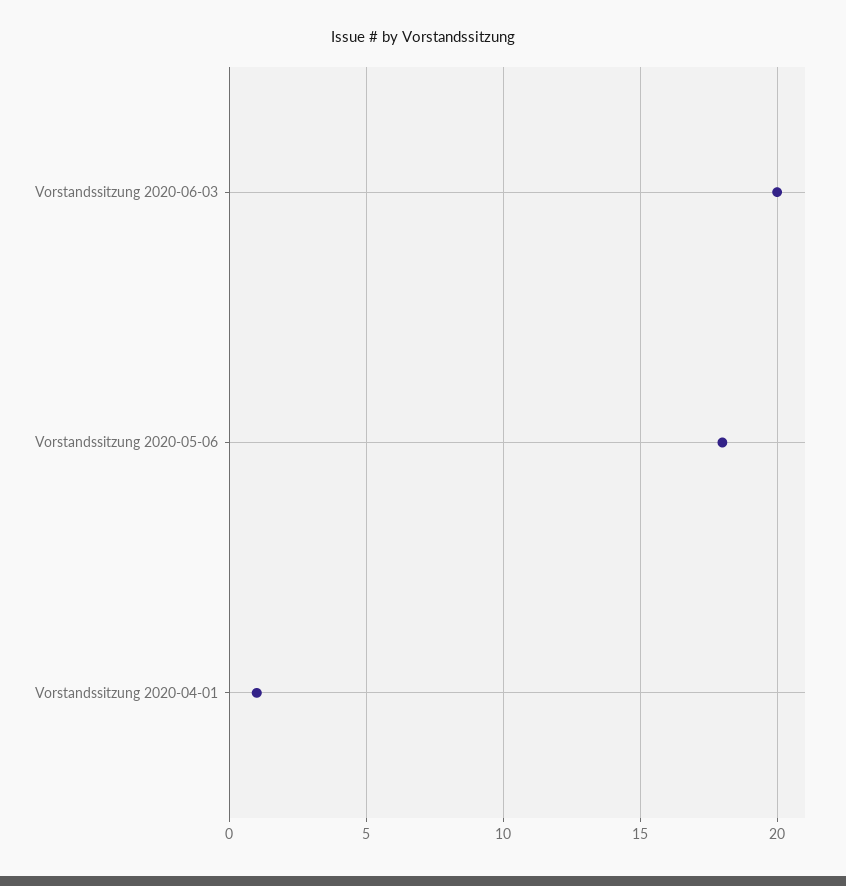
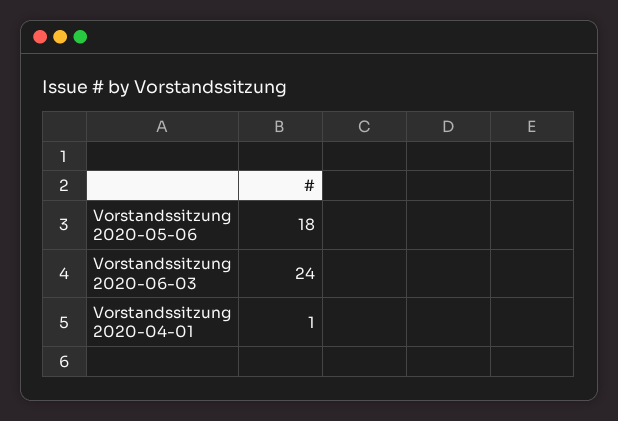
Vorstandssitzung 2020-06-03: 20 -> 24

